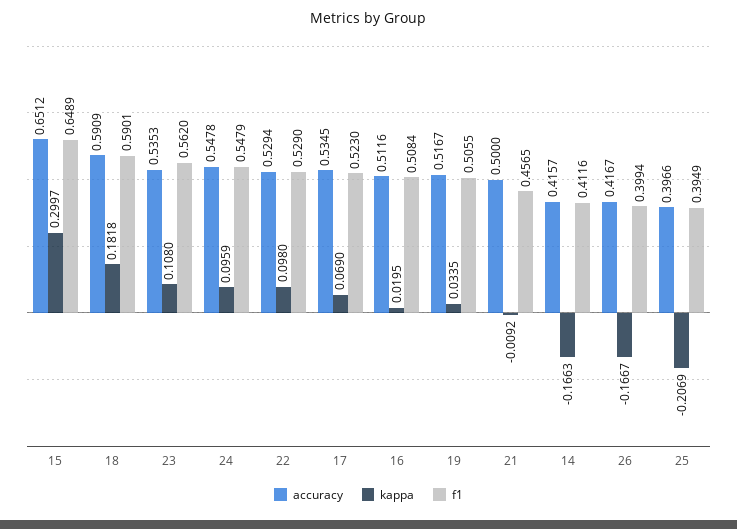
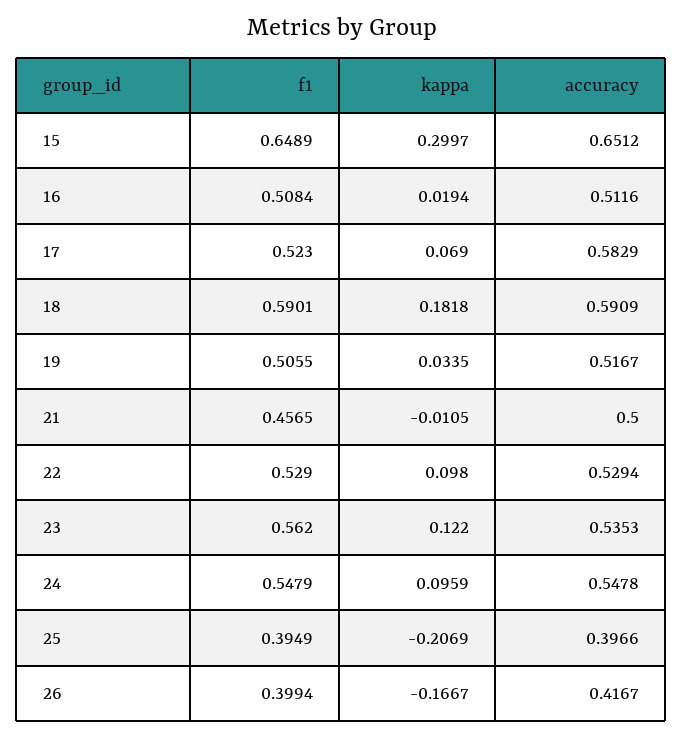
kappa, 23: 0.108 -> 0.122
accuracy, 17: 0.5345 -> 0.5829
kappa, 16: 0.0195 -> 0.0194
kappa, 21: -0.0092 -> -0.0105
accuracy, 14: 0.4157 -> none
kappa, 14: -0.1663 -> none
f1, 14: 0.4116 -> none

